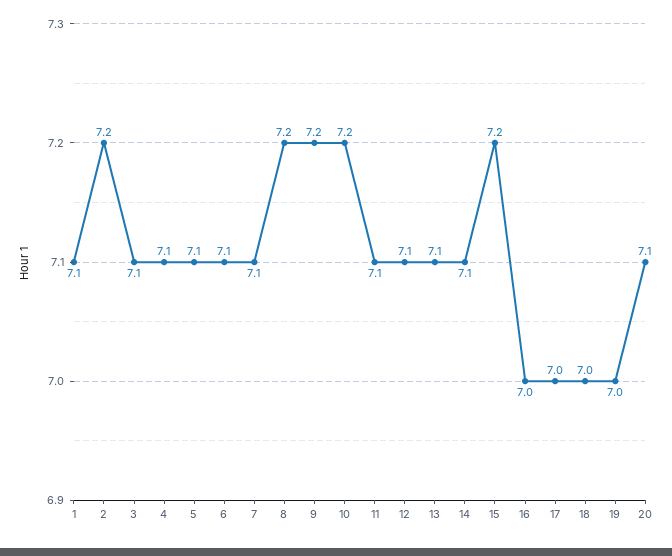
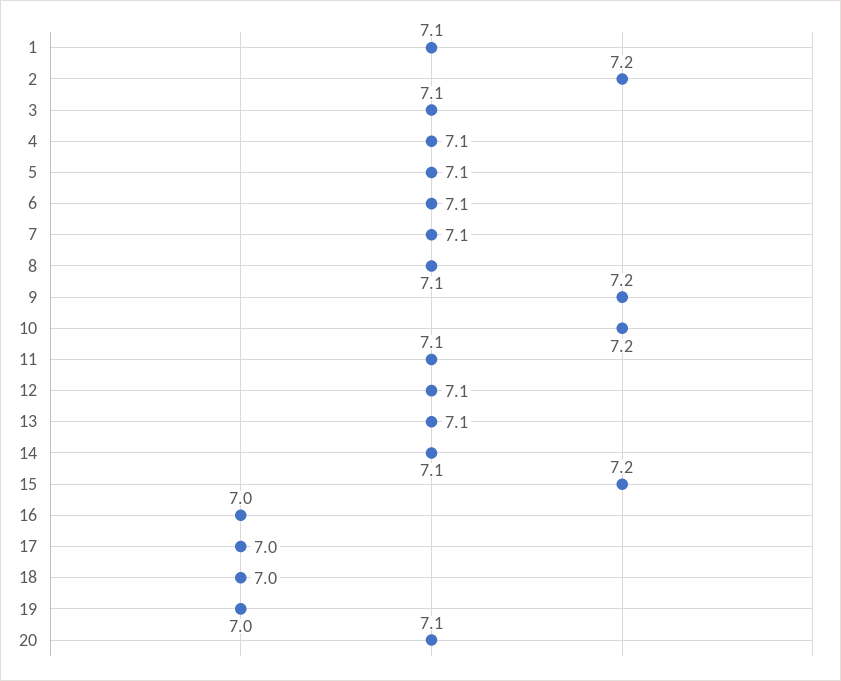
8: 7.2 -> 7.1

